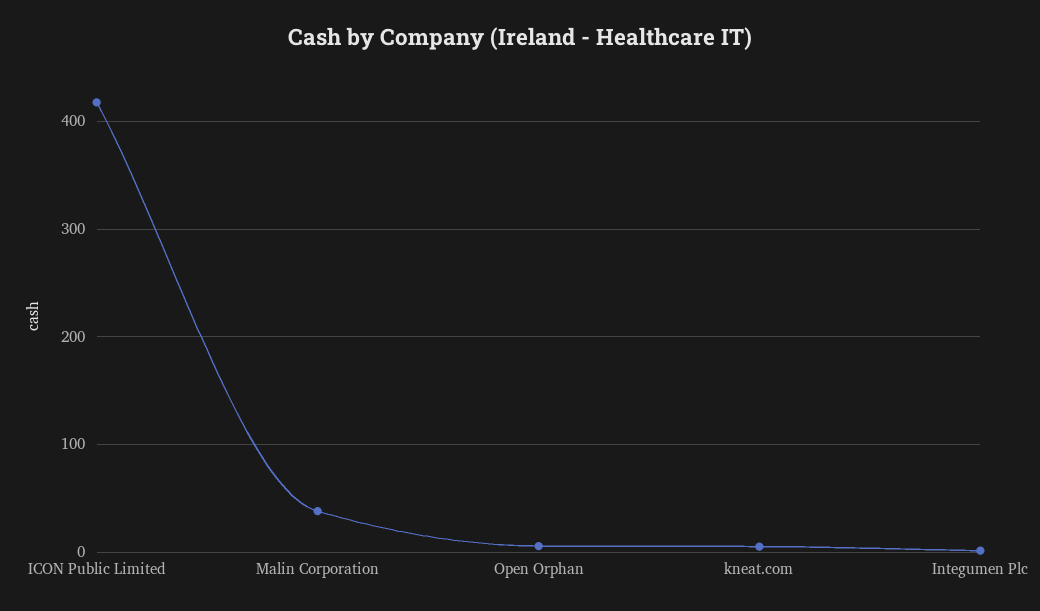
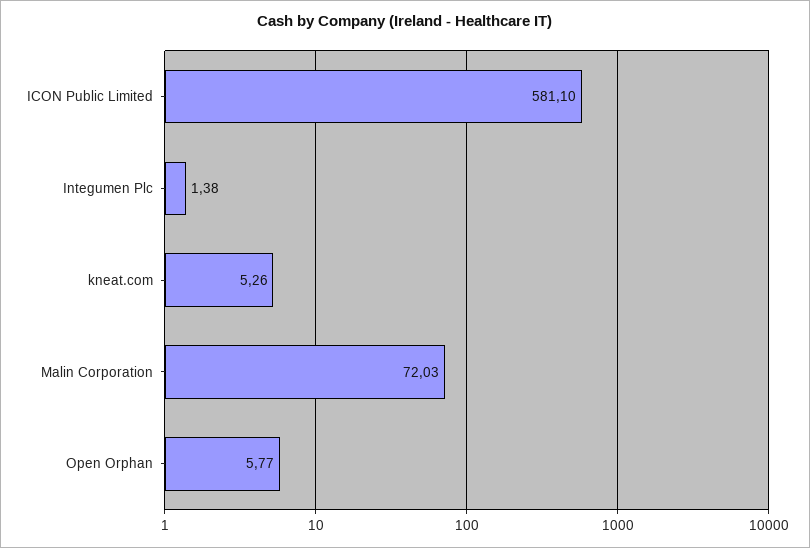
ICON Public Limited: 420 -> 581.1
Malin Corporation: 40 -> 72.03

